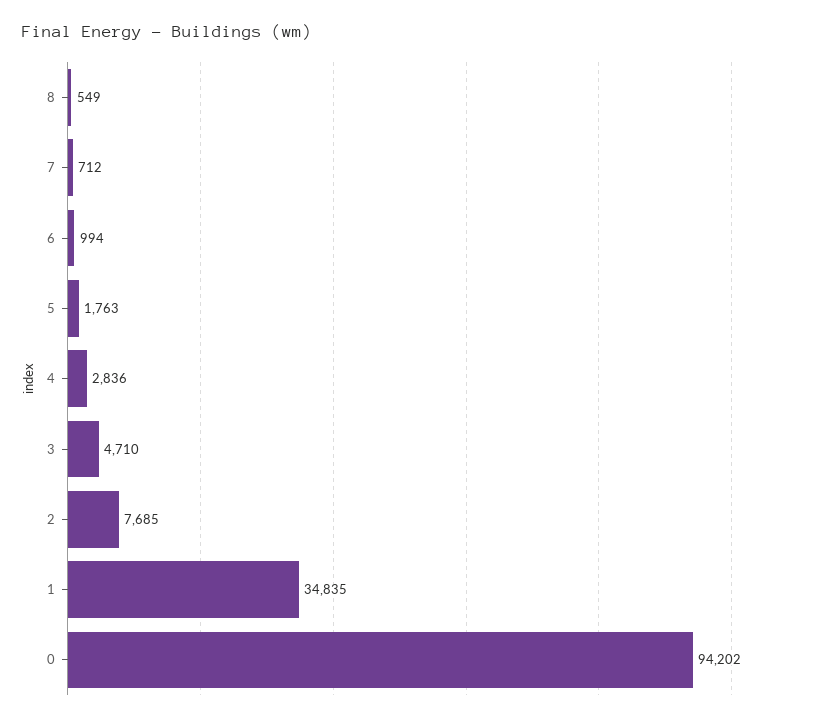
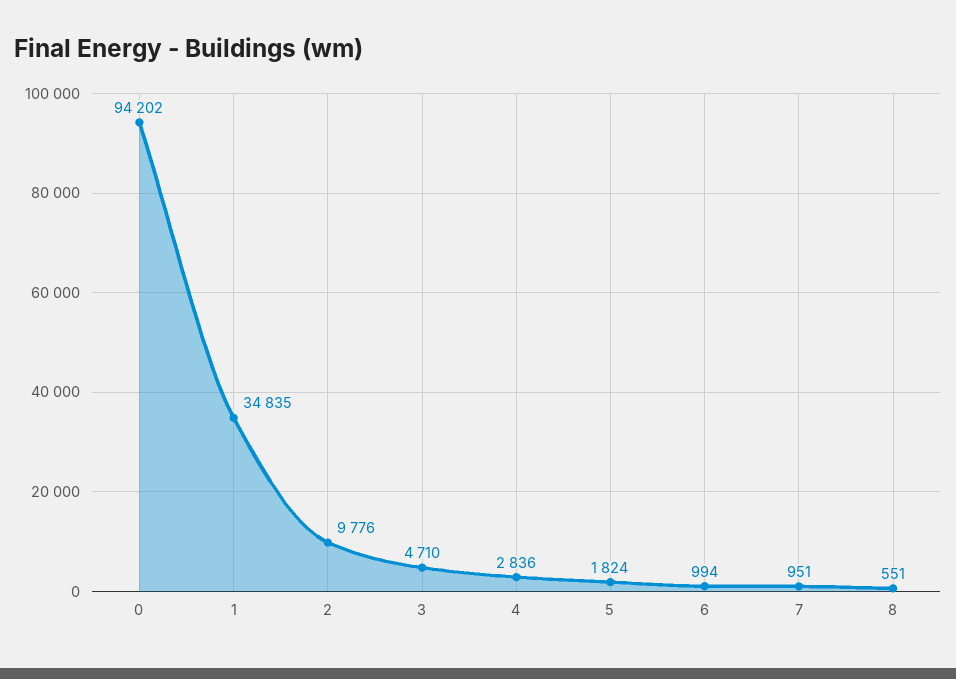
8: 549 -> 551
7: 712 -> 951
5: 1763 -> 1824
2: 7685 -> 9776

